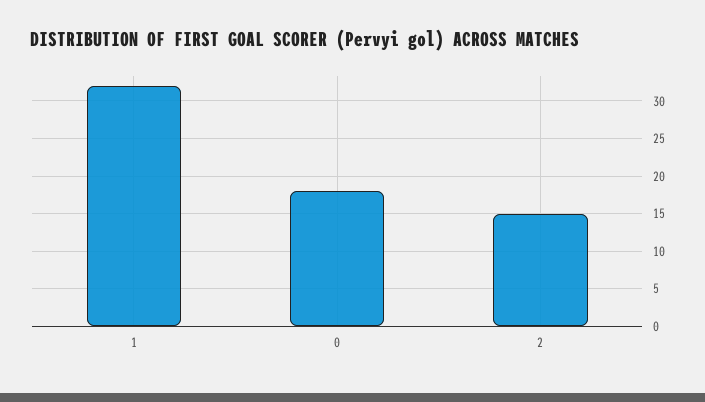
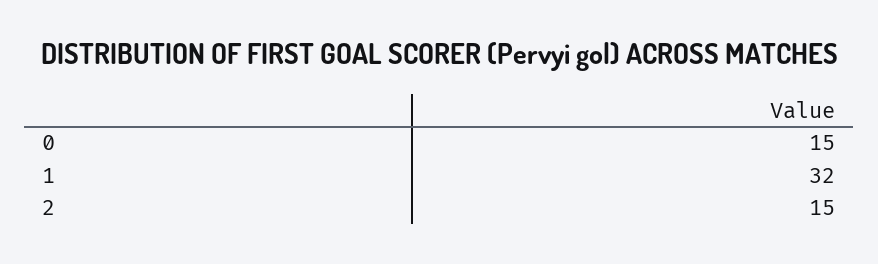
0: 18 -> 15

